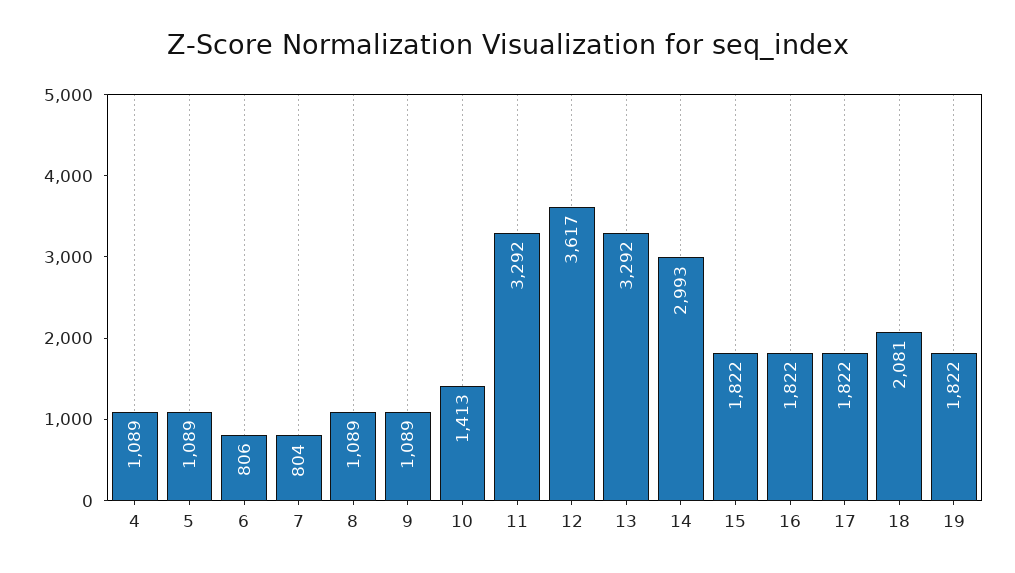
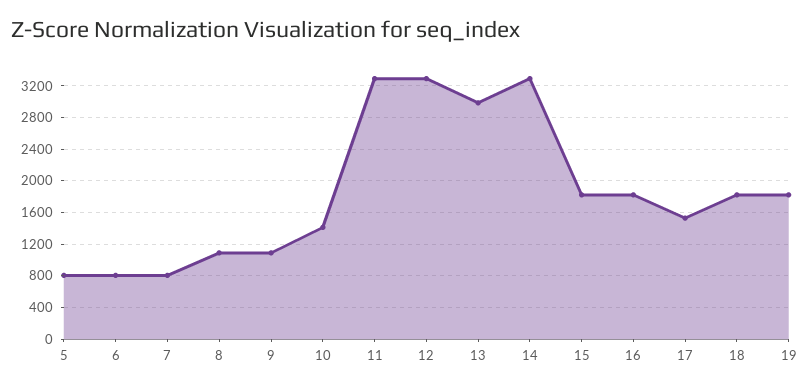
4: 1089 -> none
5: 1089 -> 800
12: 3617 -> 3300
13: 3292 -> 3000
14: 2993 -> 3300
17: 1822 -> 1500
18: 2081 -> 1800

